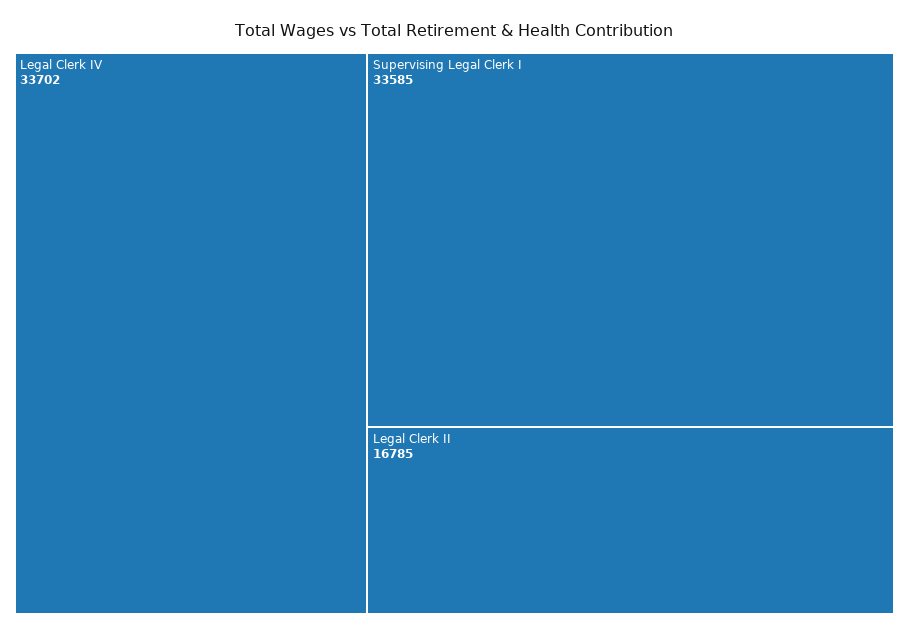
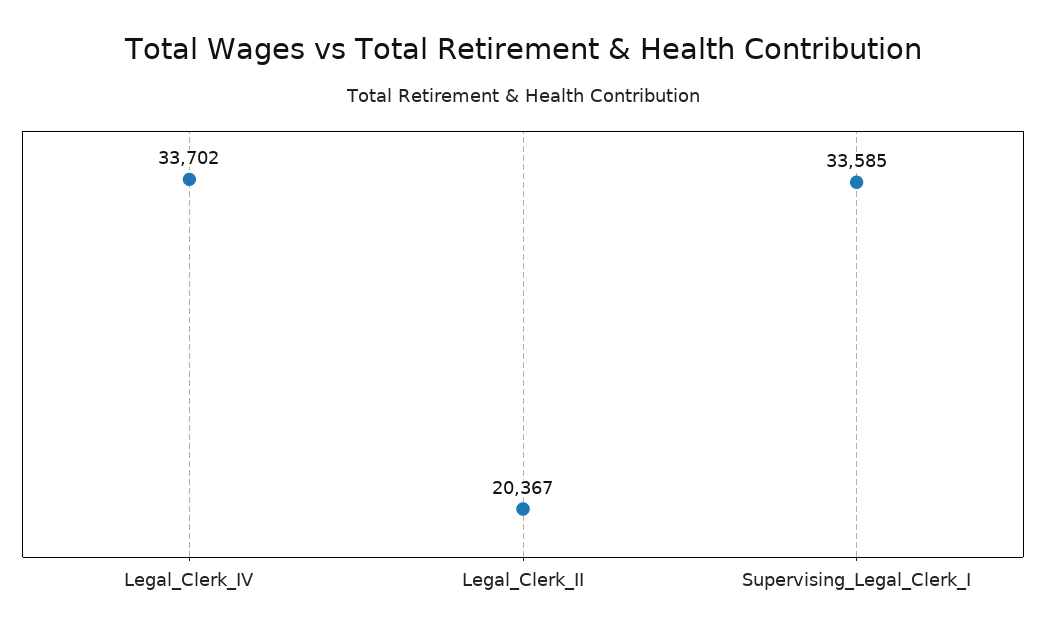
Legal Clerk II: 16785 -> 20367

